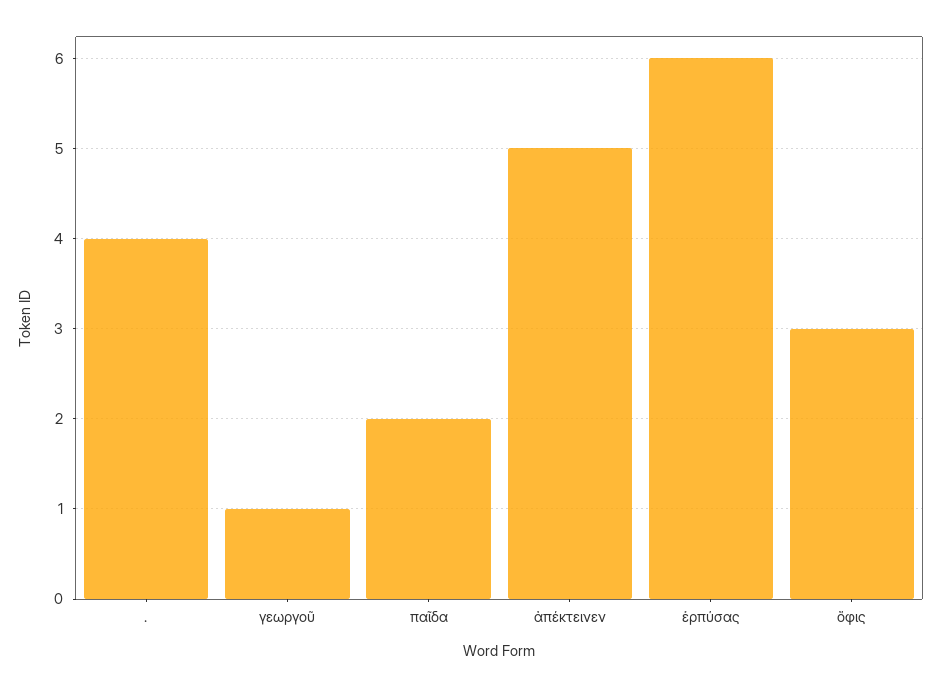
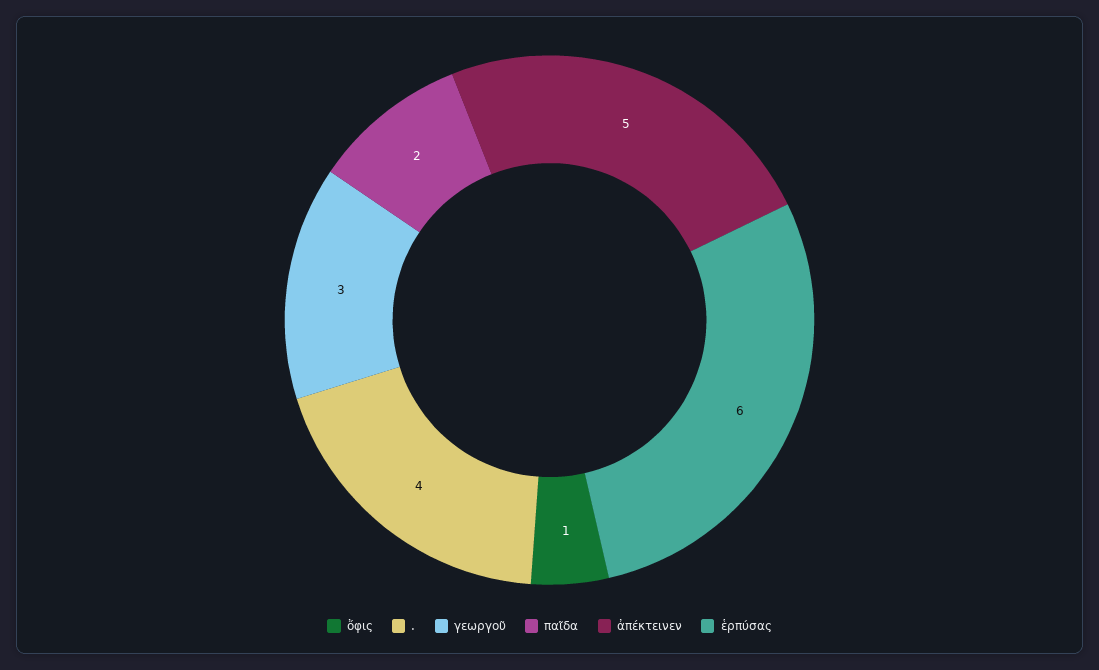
γεωργοῦ: 1 -> 3
ὄφις: 3 -> 1

